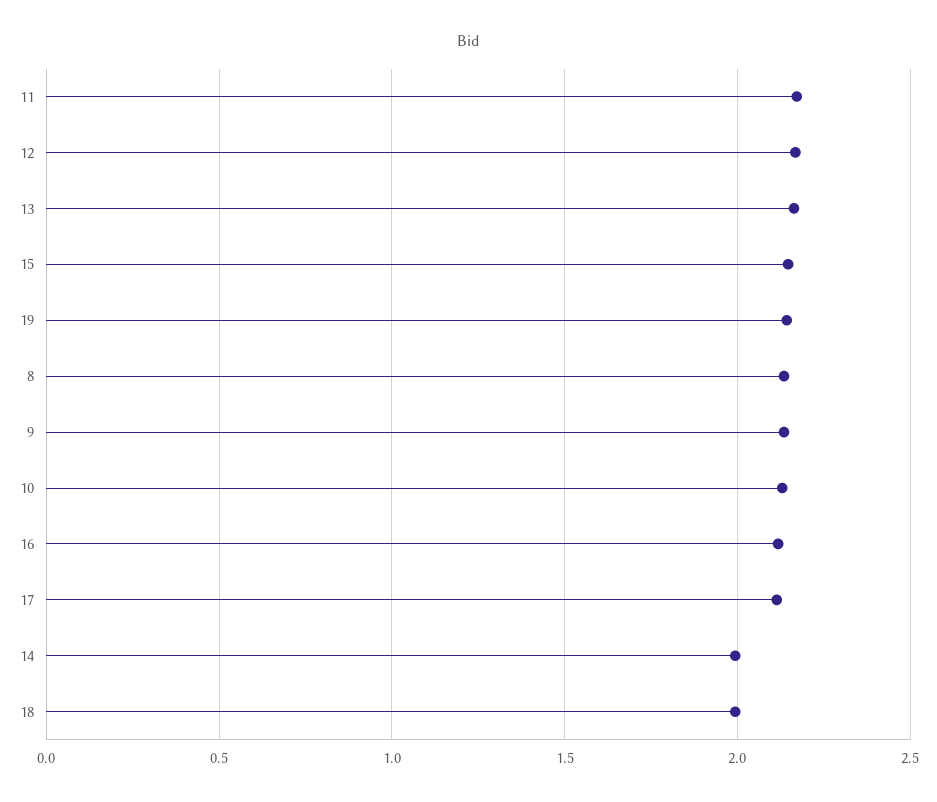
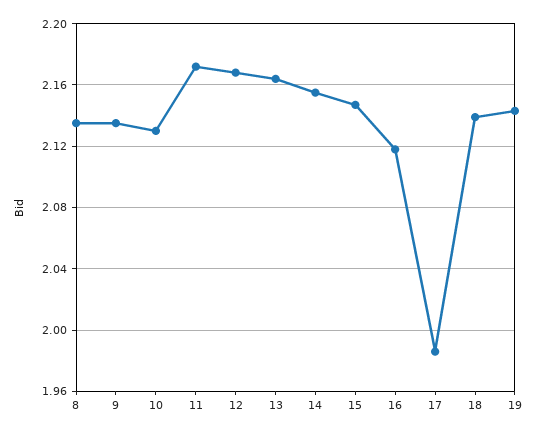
17: 2.1 -> 1.985
14: 2 -> 2.155
18: 2 -> 2.14

